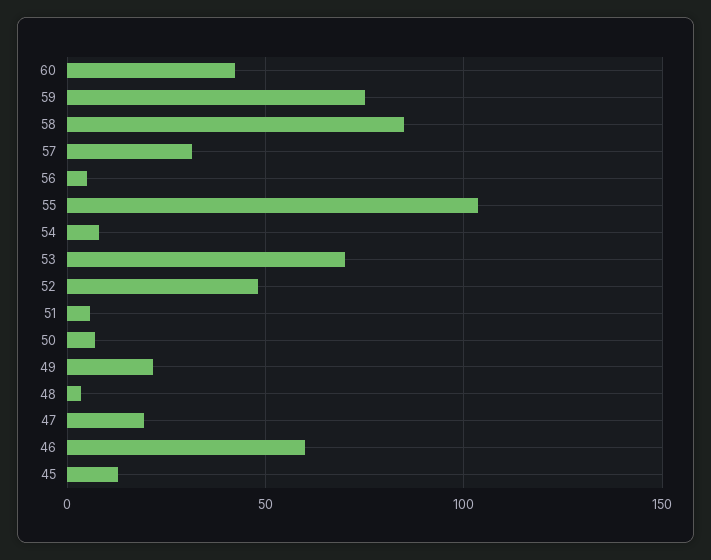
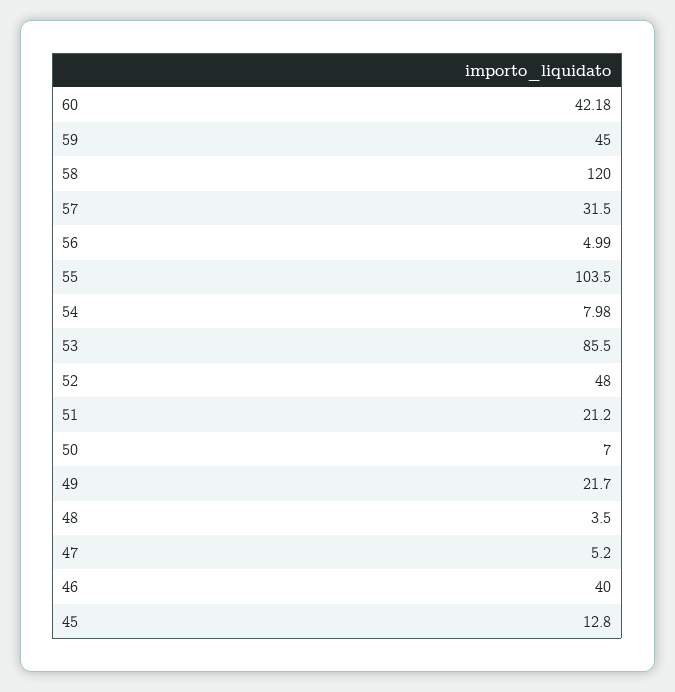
59: 75 -> 45
58: 85 -> 120
53: 70 -> 85.5
51: 5 -> 21.2
47: 20 -> 5.2
46: 60 -> 40

